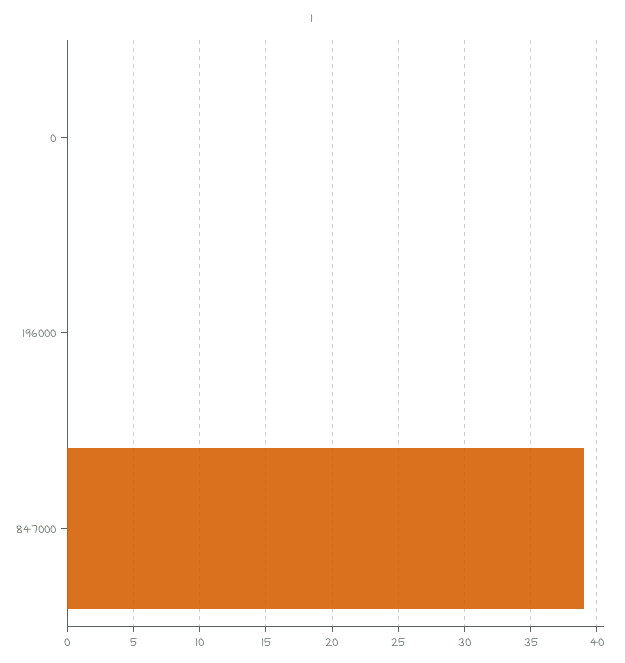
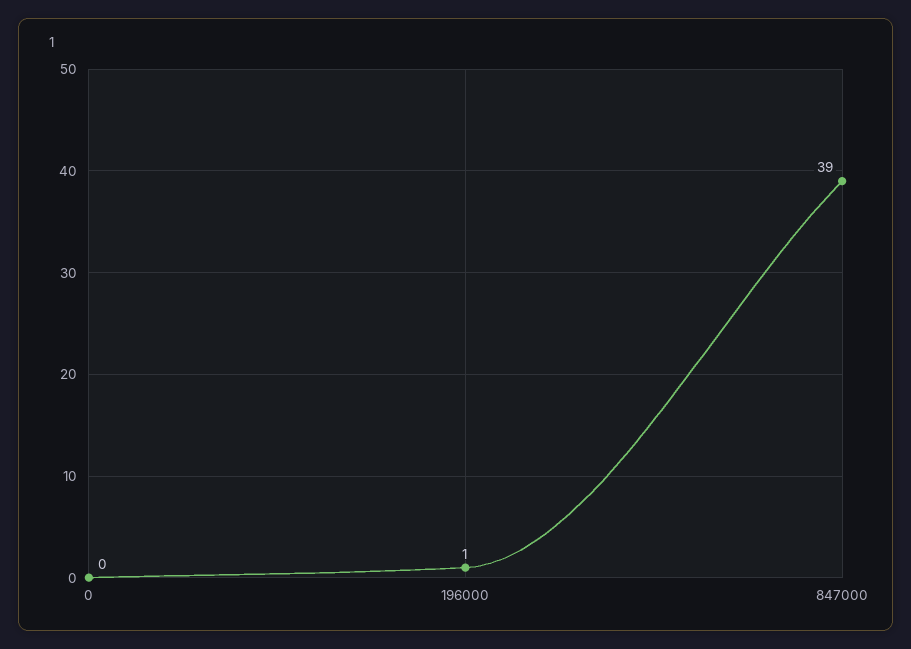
196000: 0 -> 1

